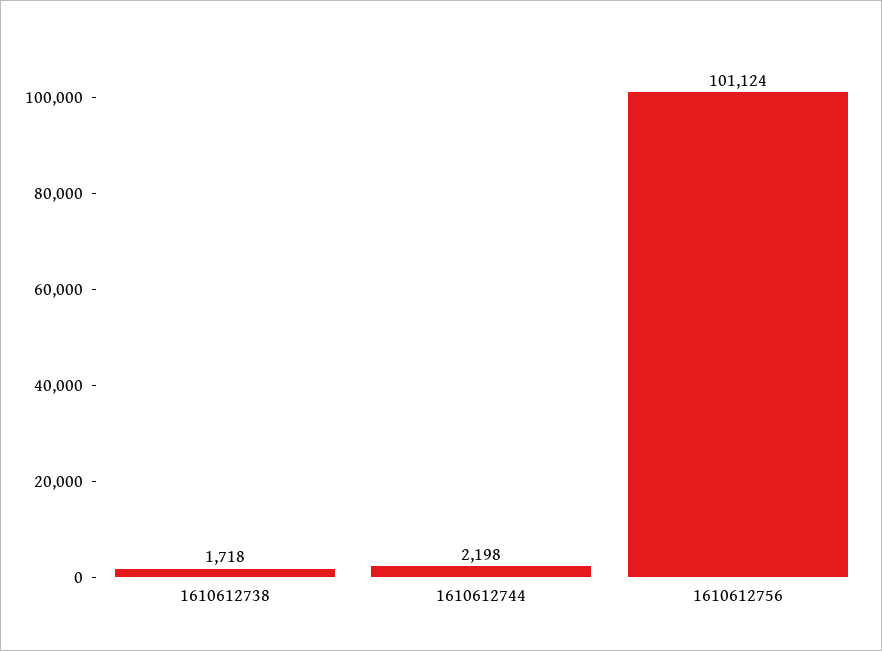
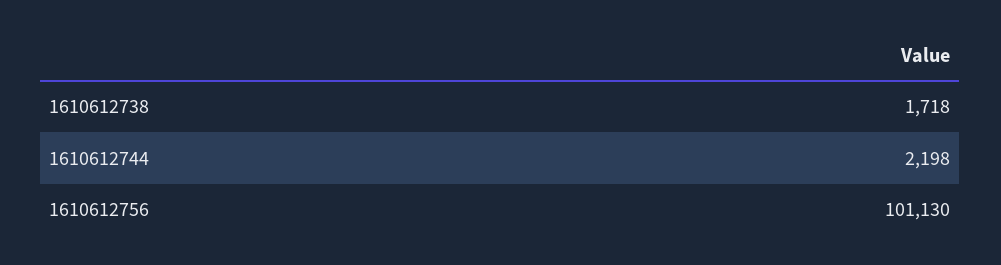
1610612756: 101124 -> 101130

